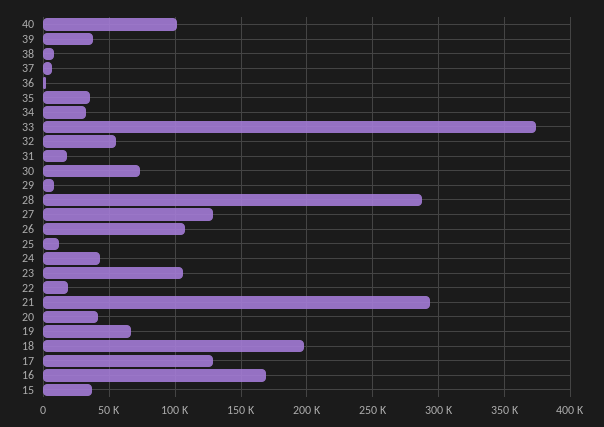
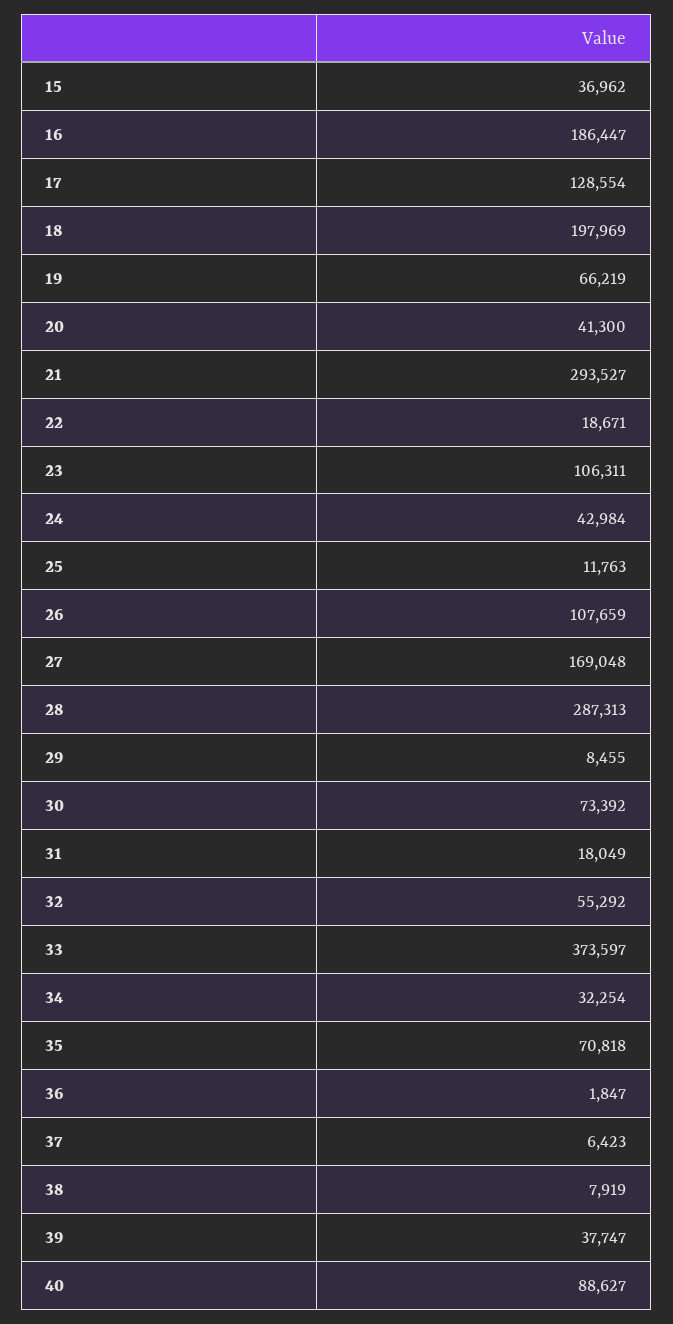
40: 100000 -> 88627
35: 35000 -> 70818
27: 130000 -> 169048
16: 170000 -> 186447

